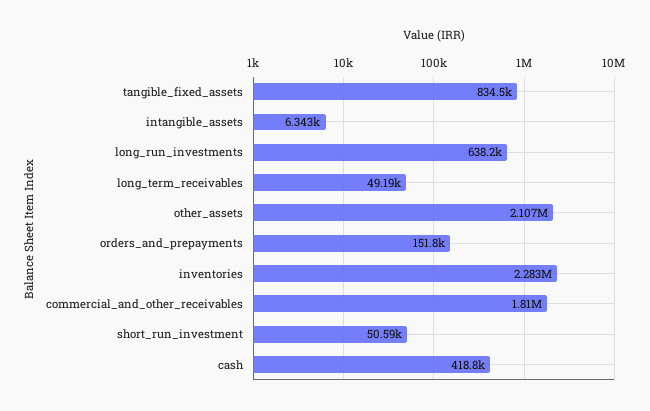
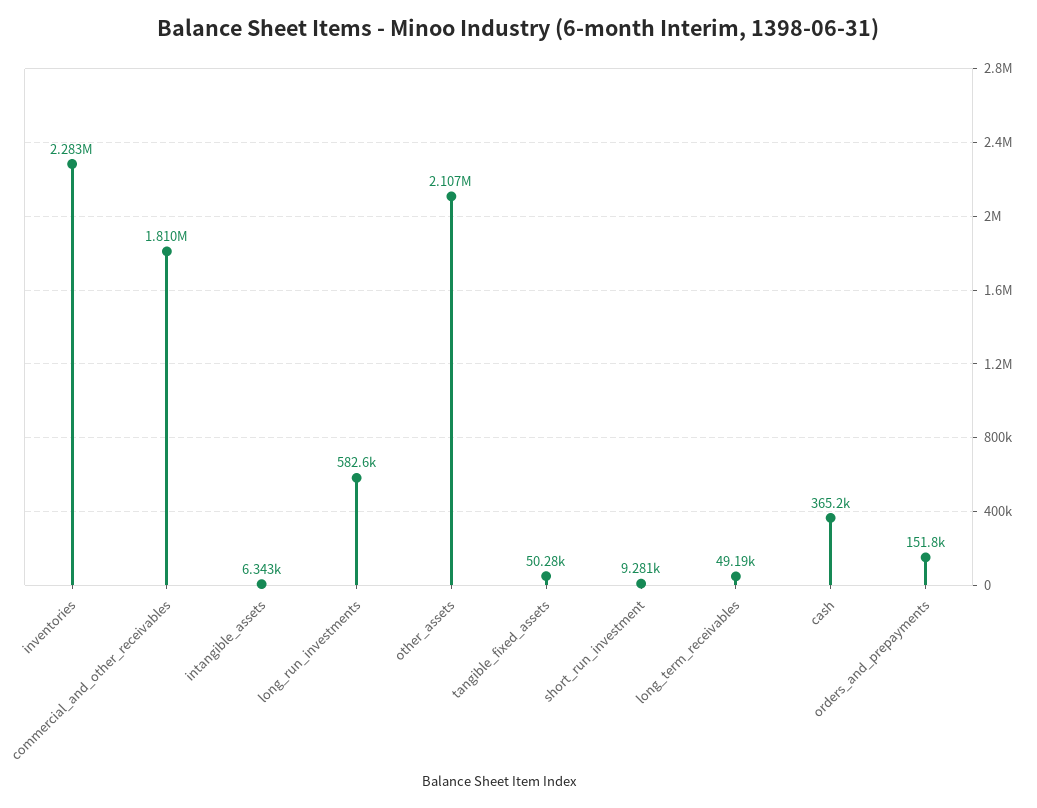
tangible_fixed_assets: 834500 -> 50280
long_run_investments: 638200 -> 582600
short_run_investment: 50590 -> 9281
cash: 418800 -> 365200

